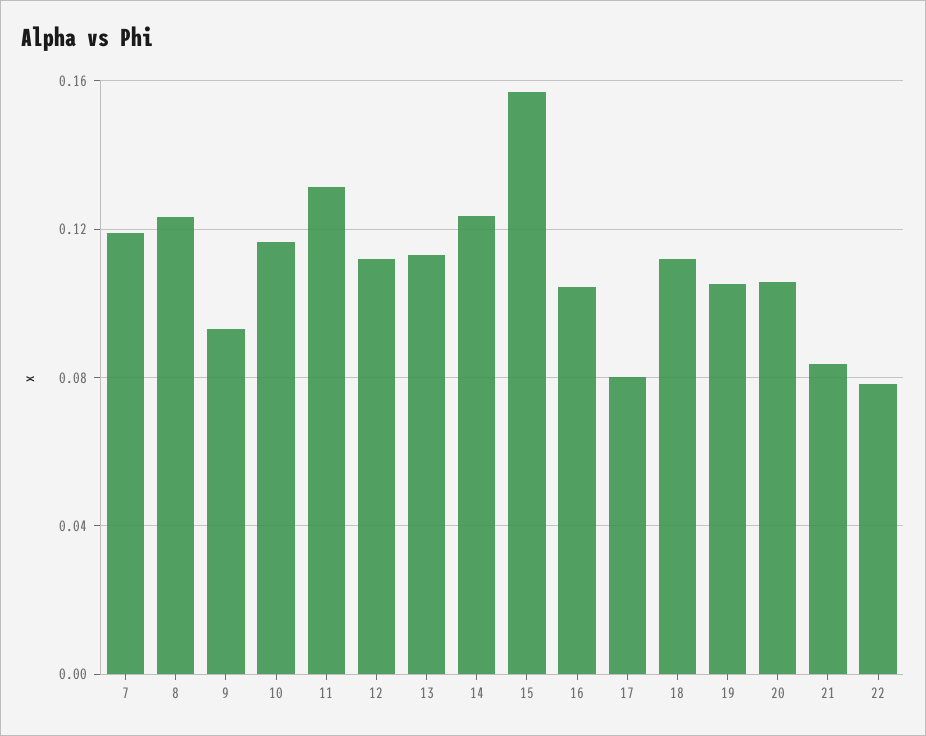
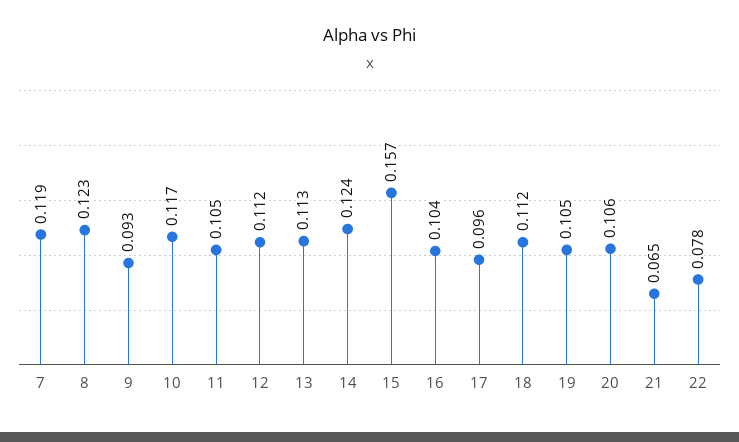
11: 0.13 -> 0.105
17: 0.08 -> 0.096
21: 0.085 -> 0.065

